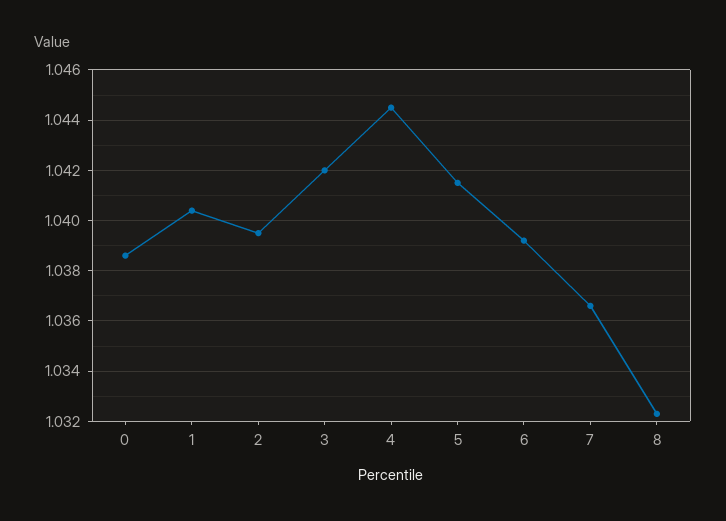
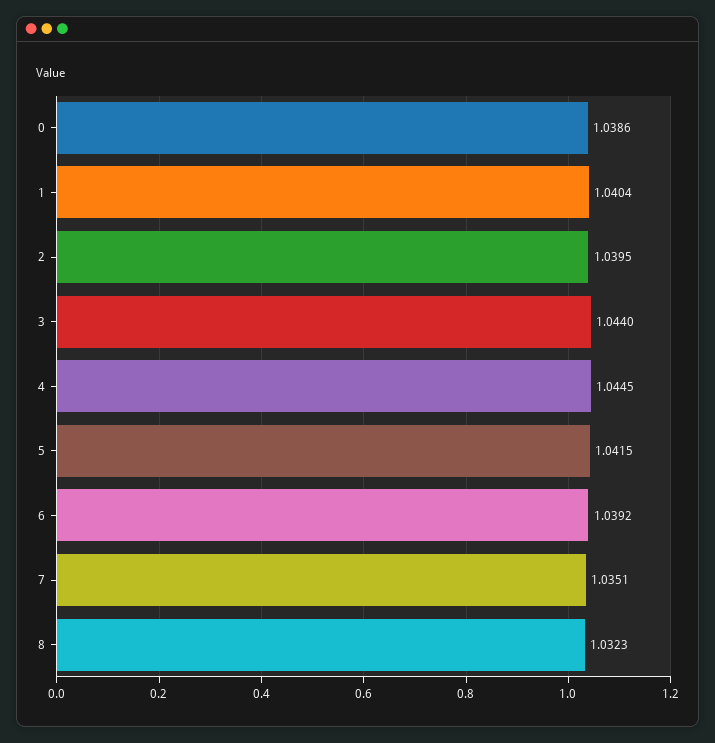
3: 1.042 -> 1.044
7: 1.0365 -> 1.0351

